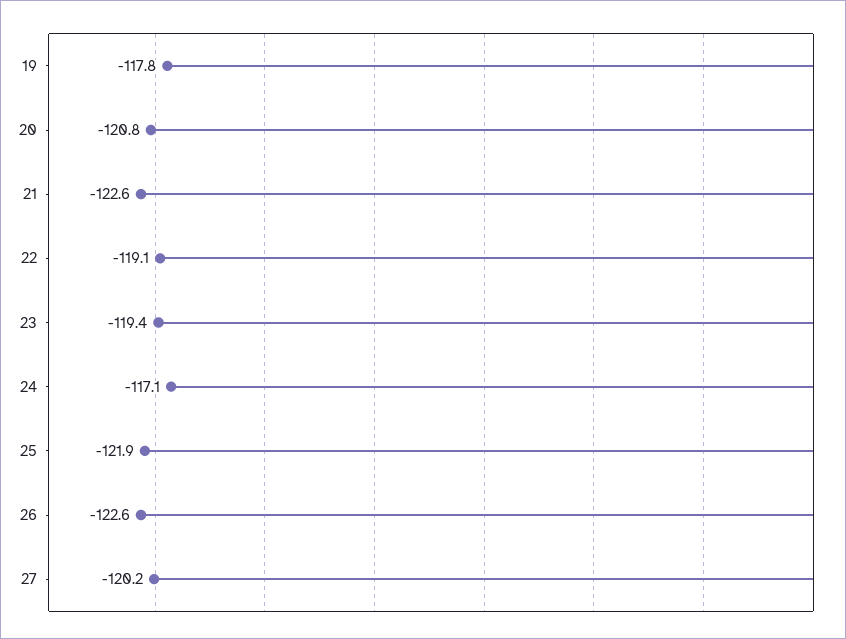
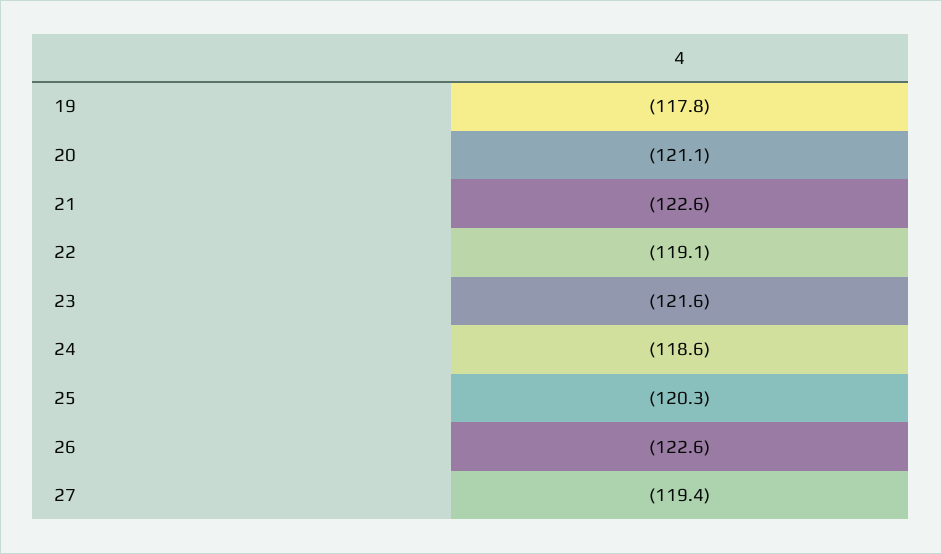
20: -120.8 -> -121.1
23: -119.4 -> -121.6
24: -117.1 -> -118.6
25: -121.9 -> -120.3
27: -120.2 -> -119.4

